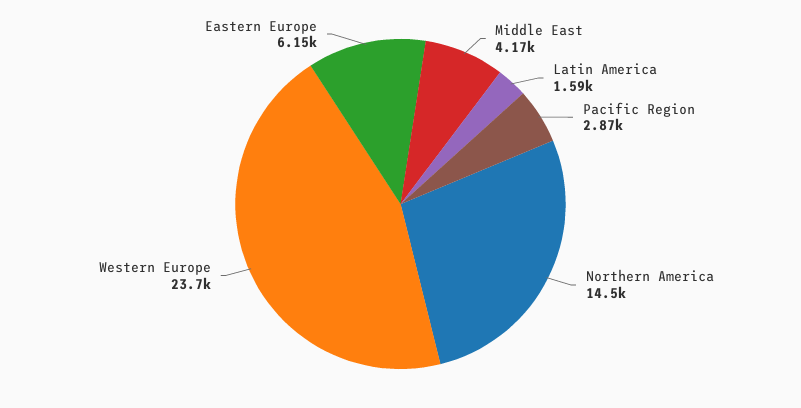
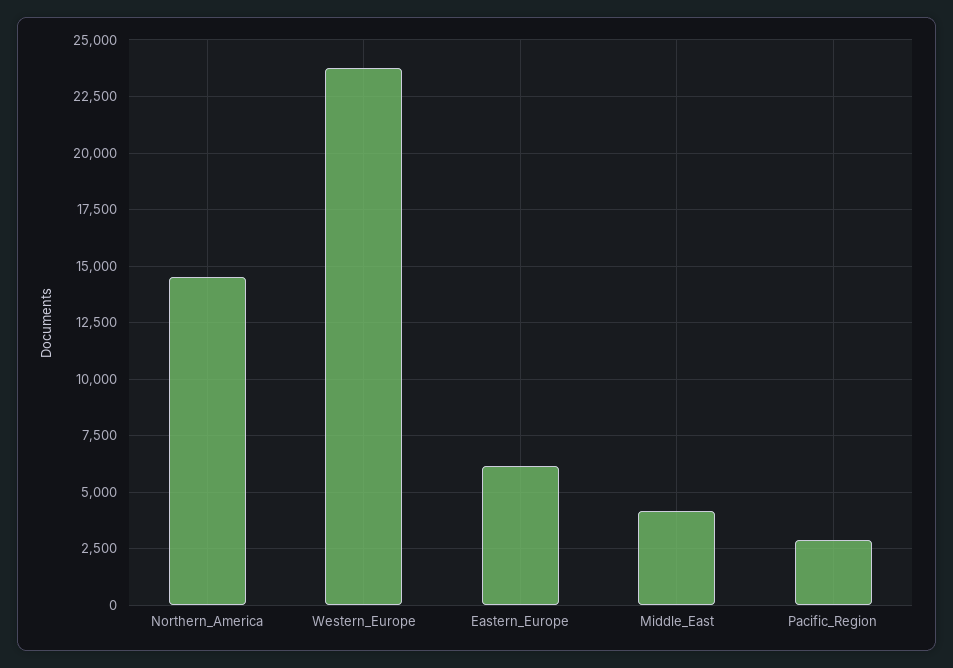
Latin America: 1590 -> none

